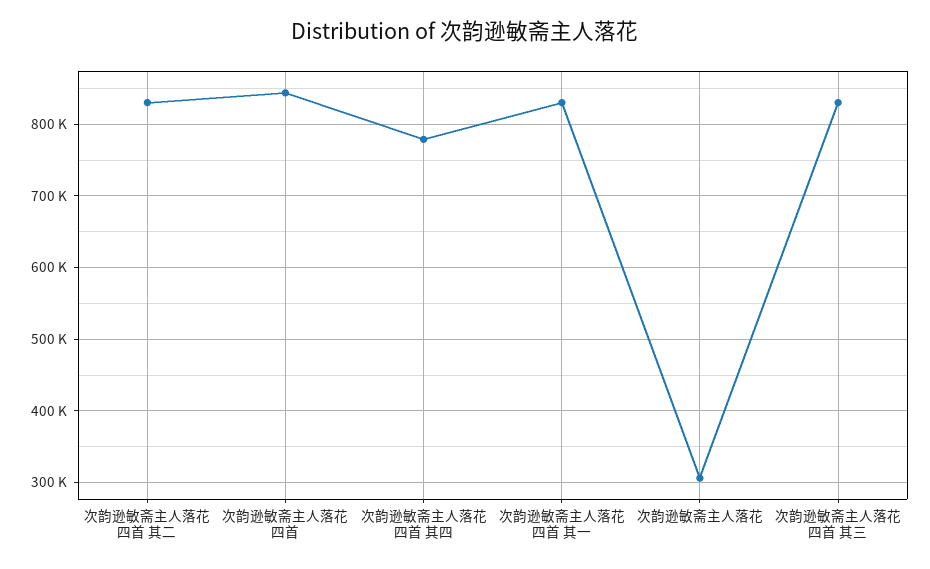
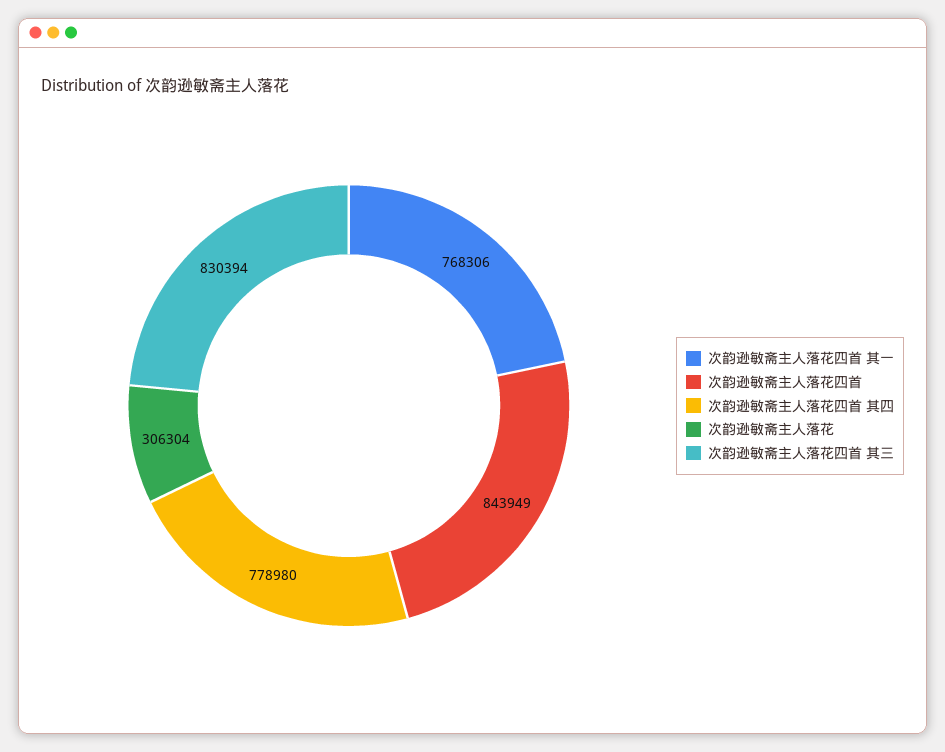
次韵逊敏斋主人落花四首 其二: 830000 -> none
次韵逊敏斋主人落花四首 其一: 830000 -> 768306

